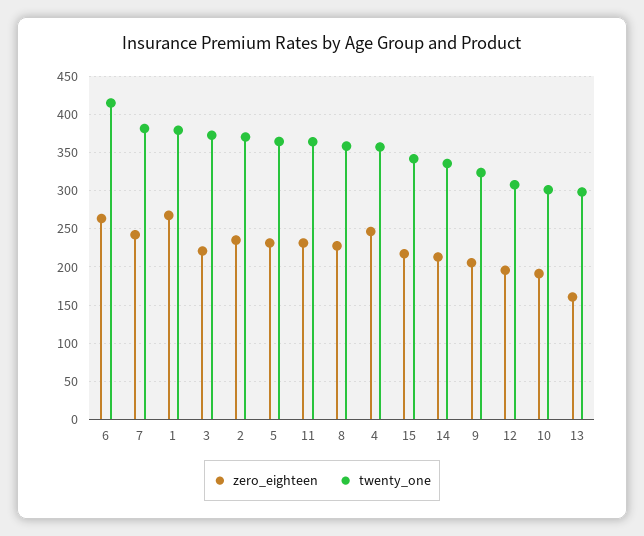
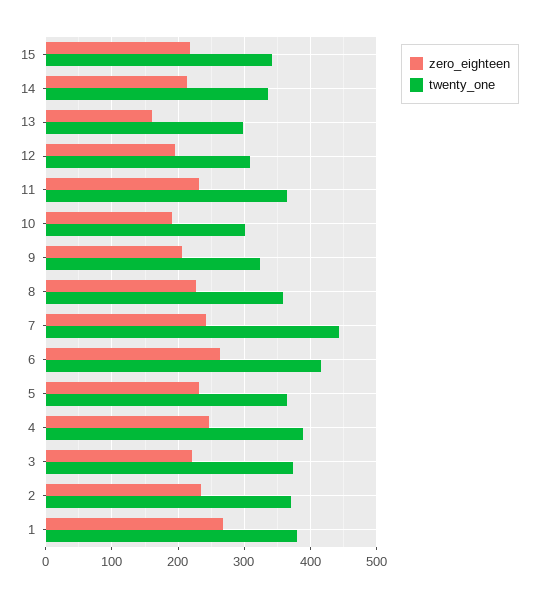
twenty_one, 7: 380 -> 440
twenty_one, 4: 360 -> 390

